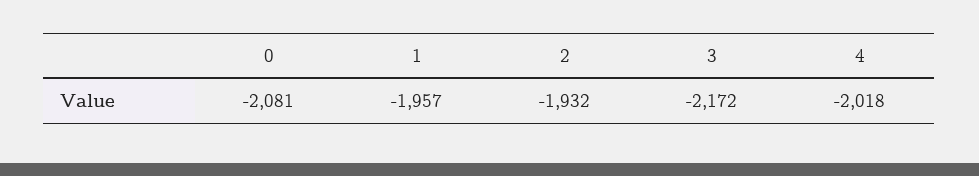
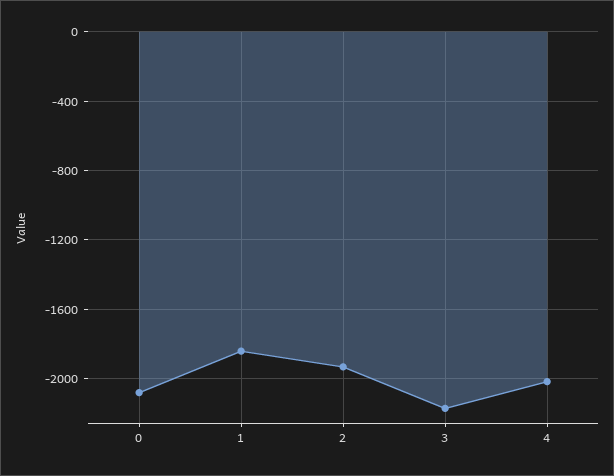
1: -1957 -> -1850

